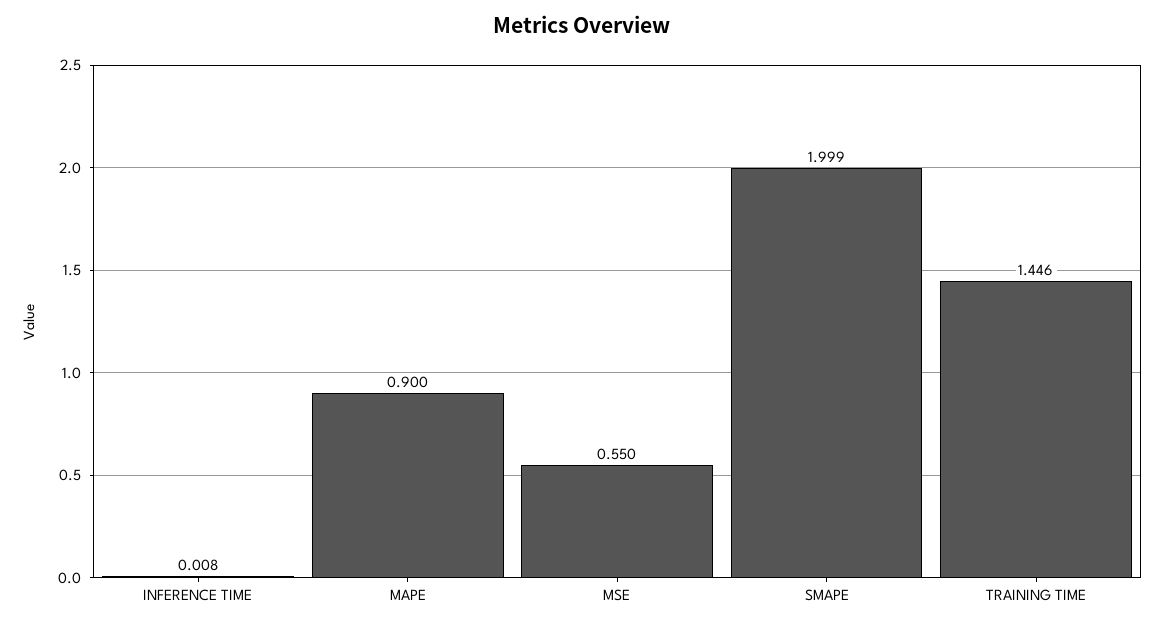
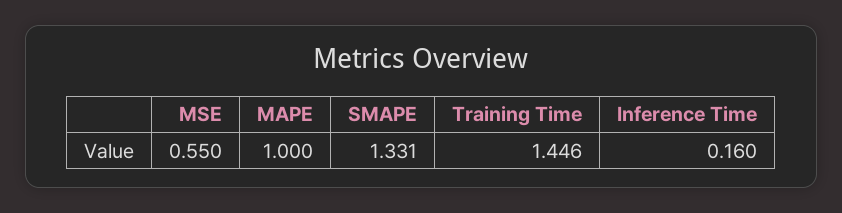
INFERENCE TIME: 0.008 -> 0.16
MAPE: 0.9 -> 1
SMAPE: 1.999 -> 1.331

